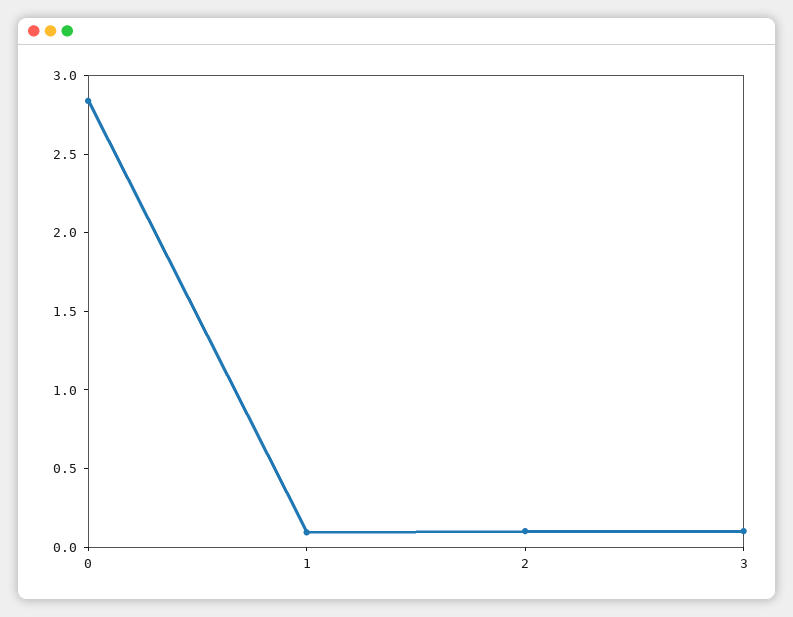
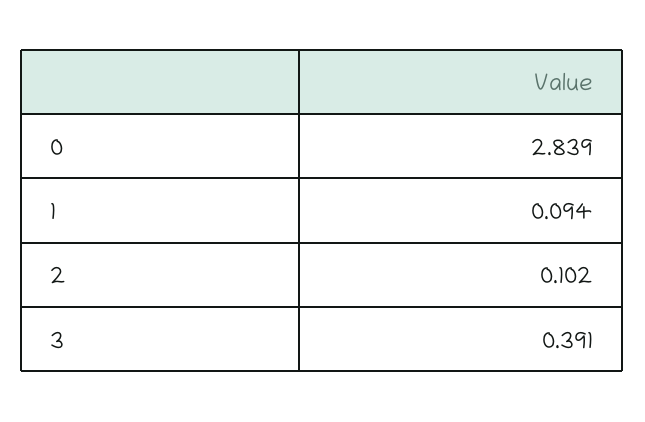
3: 0.1 -> 0.391

